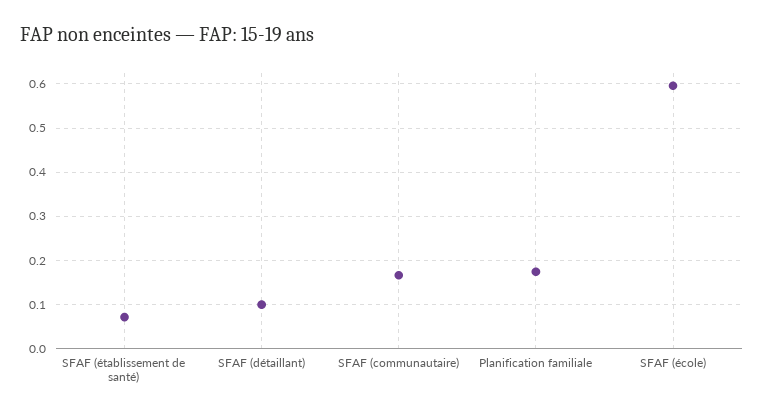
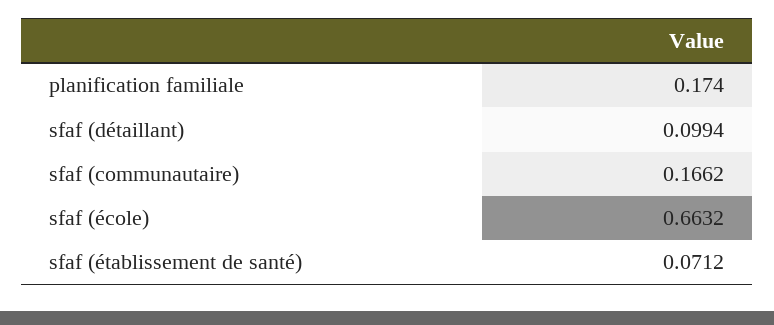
SFAF (école): 0.6 -> 0.6632

